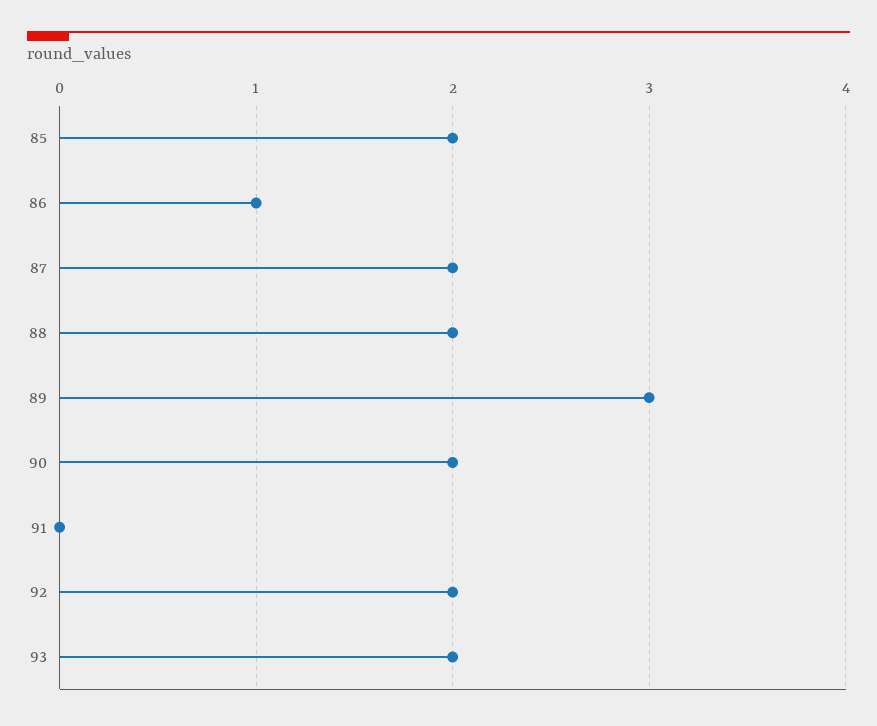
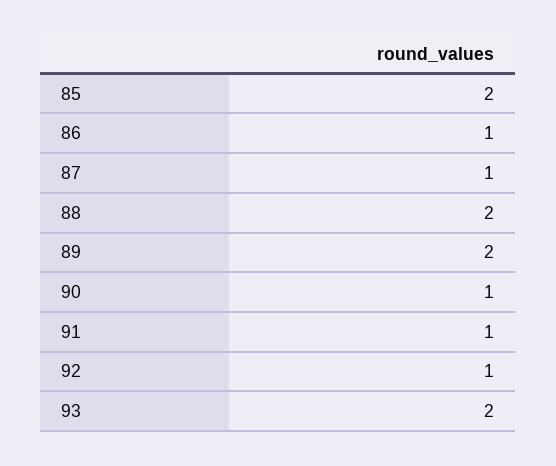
87: 2 -> 1
89: 3 -> 2
90: 2 -> 1
91: 0 -> 1
92: 2 -> 1

